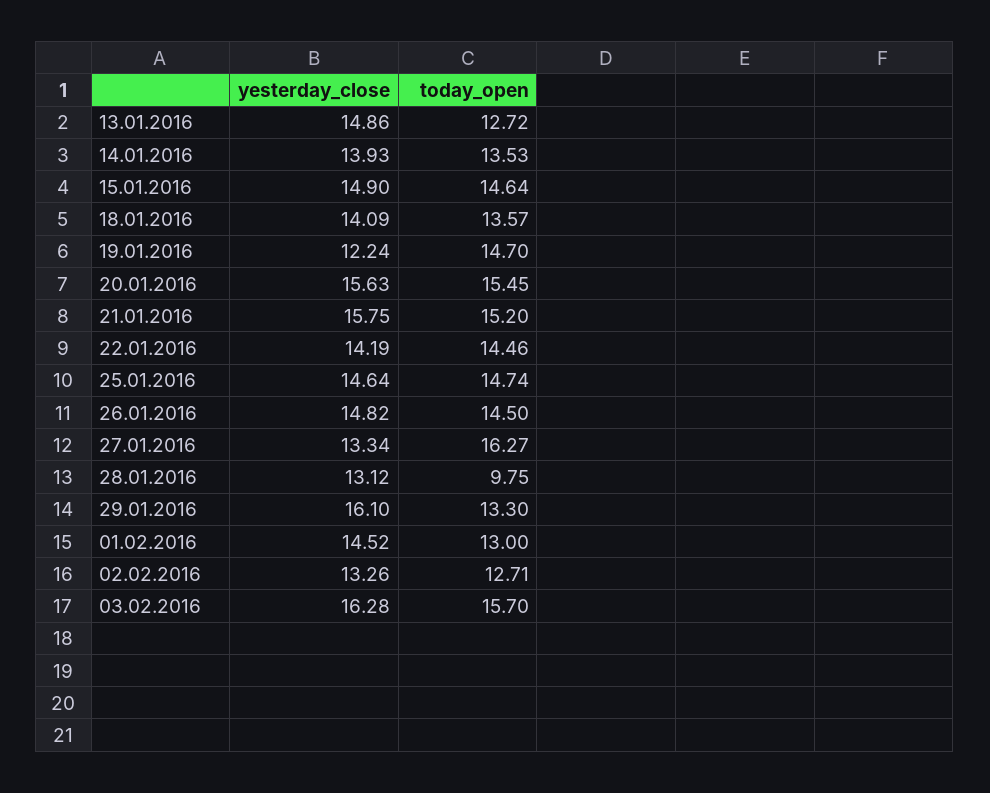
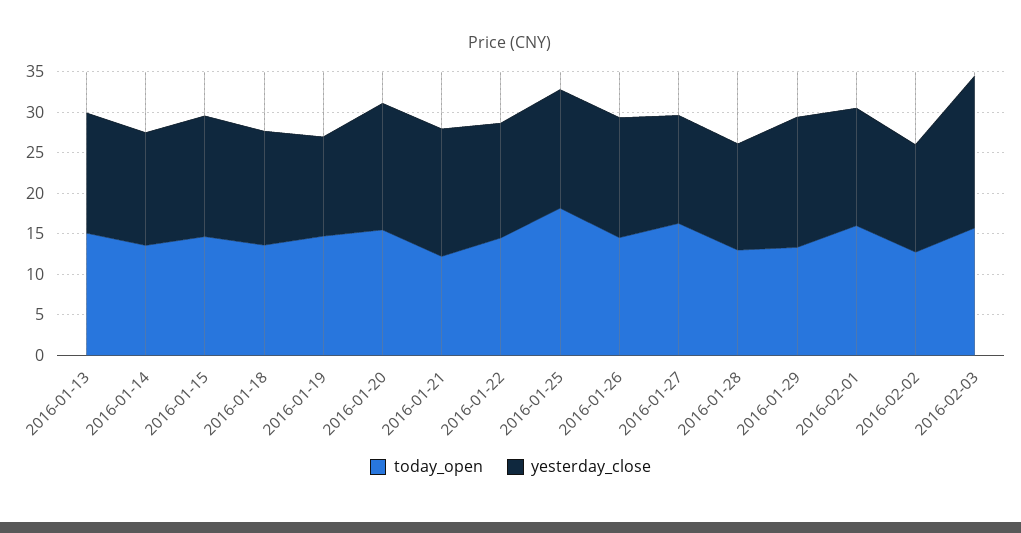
today_open, 13.01.2016: 12.72 -> 15
today_open, 21.01.2016: 15.2 -> 12
today_open, 25.01.2016: 14.74 -> 18
today_open, 28.01.2016: 9.75 -> 13
today_open, 01.02.2016: 13 -> 16
yesterday_close, 03.02.2016: 16.28 -> 19

